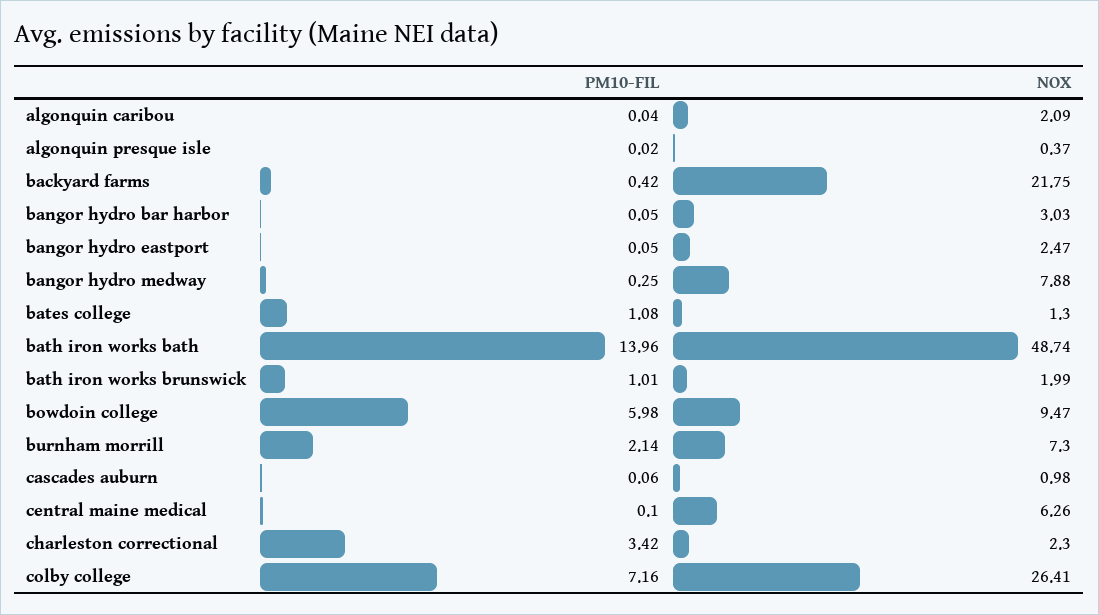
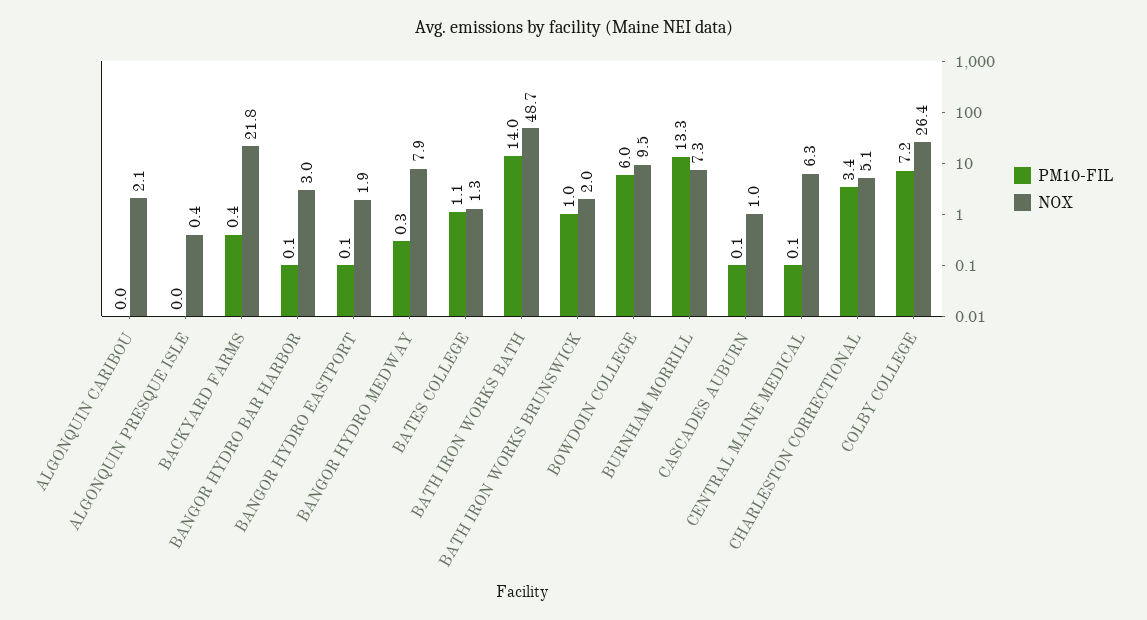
NOX, bangor hydro eastport: 2.47 -> 1.9
PM10-FIL, burnham morrill: 2.14 -> 13.3
NOX, charleston correctional: 2.3 -> 5.1

